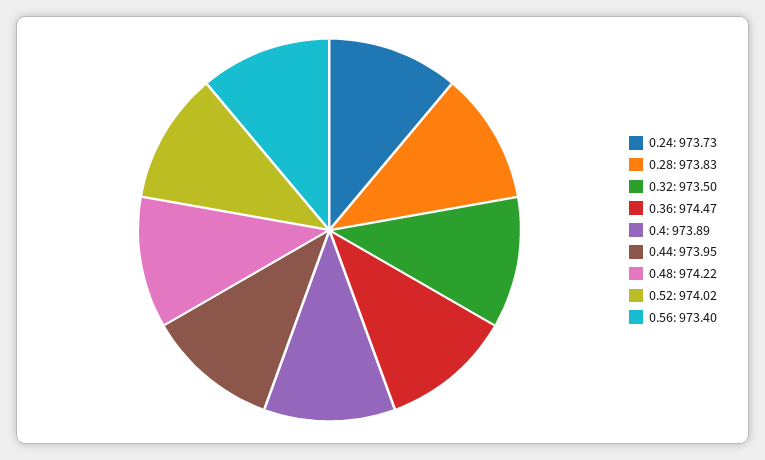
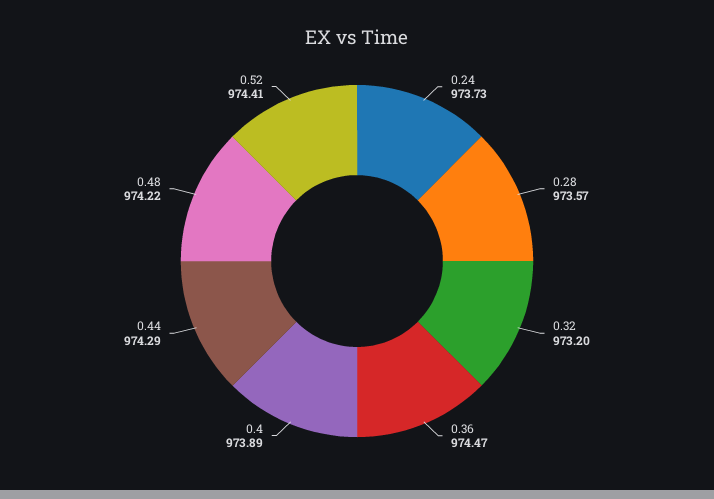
0.28: 973.83 -> 973.57
0.32: 973.5 -> 973.2
0.44: 973.95 -> 974.29
0.52: 974.02 -> 974.41
0.56: 973.4 -> none

